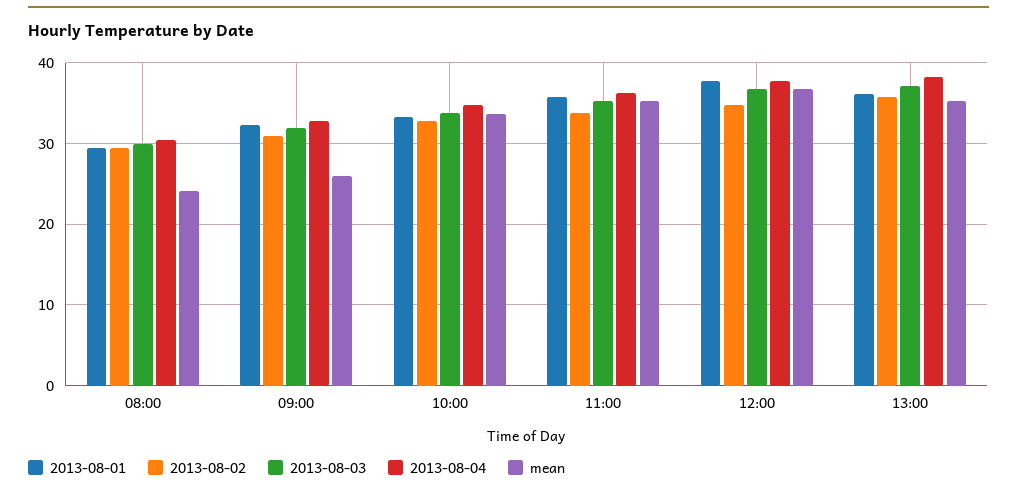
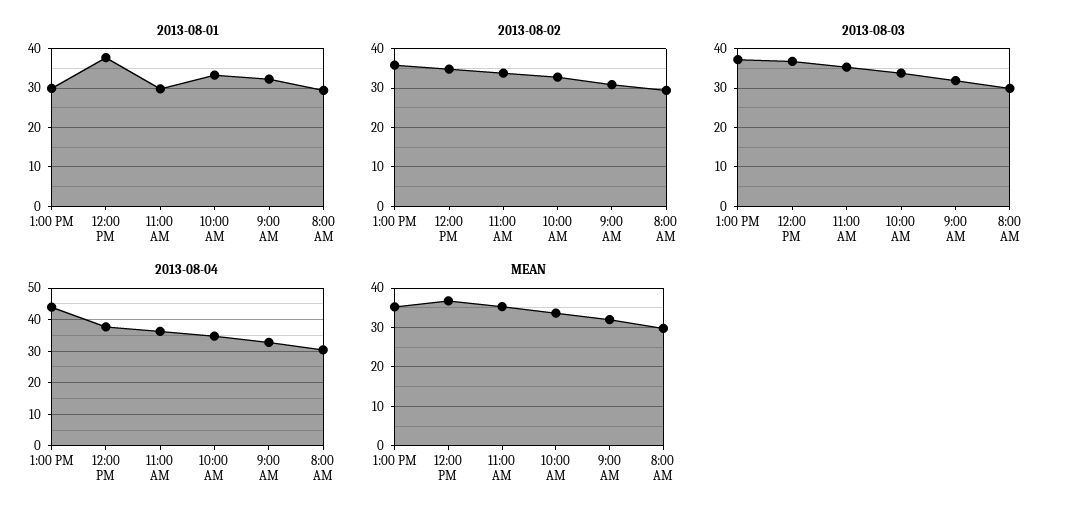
mean, 08:00: 24 -> 30
mean, 09:00: 26 -> 32
2013-08-01, 11:00: 36 -> 30
2013-08-01, 13:00: 36 -> 30
2013-08-04, 13:00: 38 -> 44

